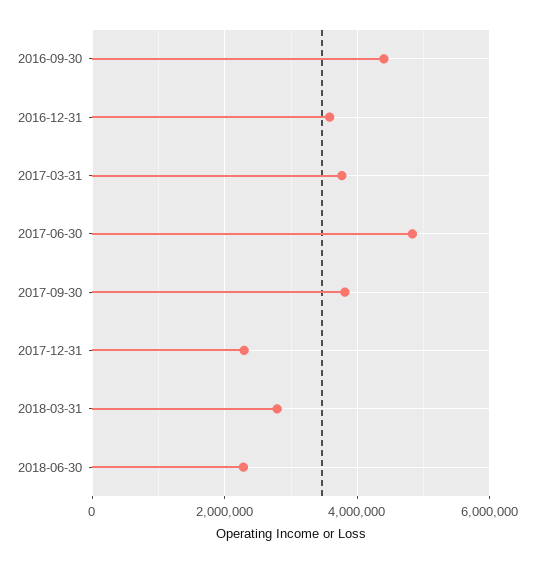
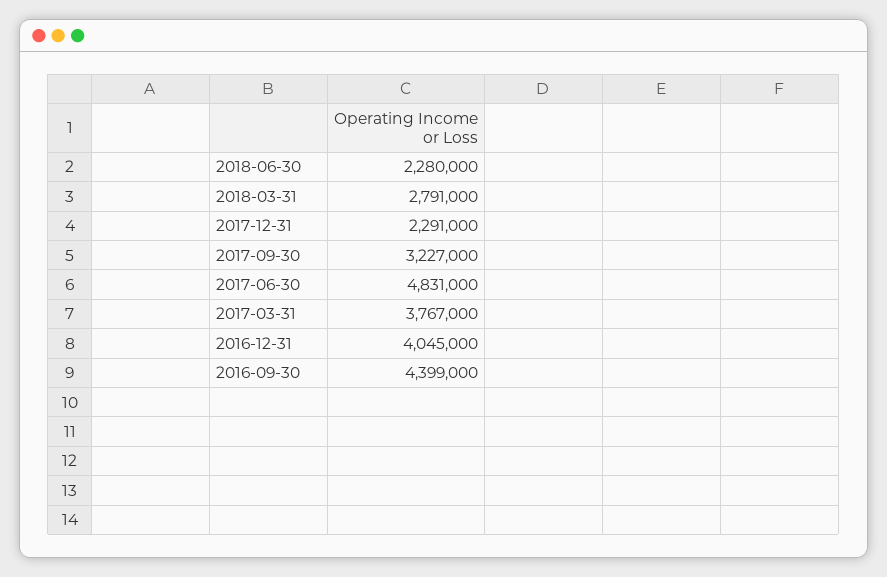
2016-12-31: 3600000 -> 4045000
2017-09-30: 3800000 -> 3227000

